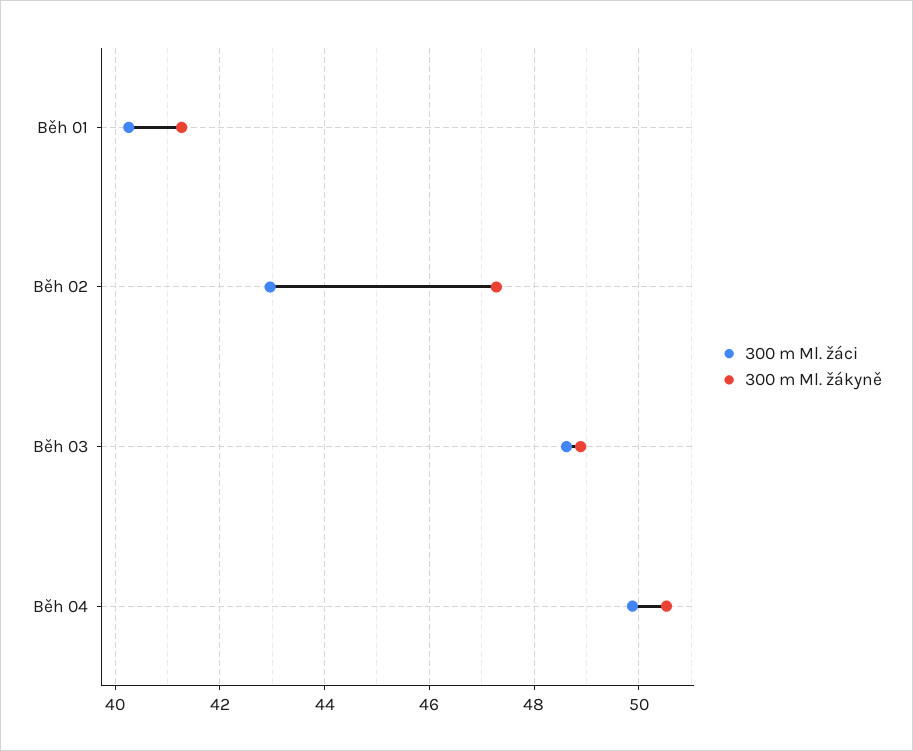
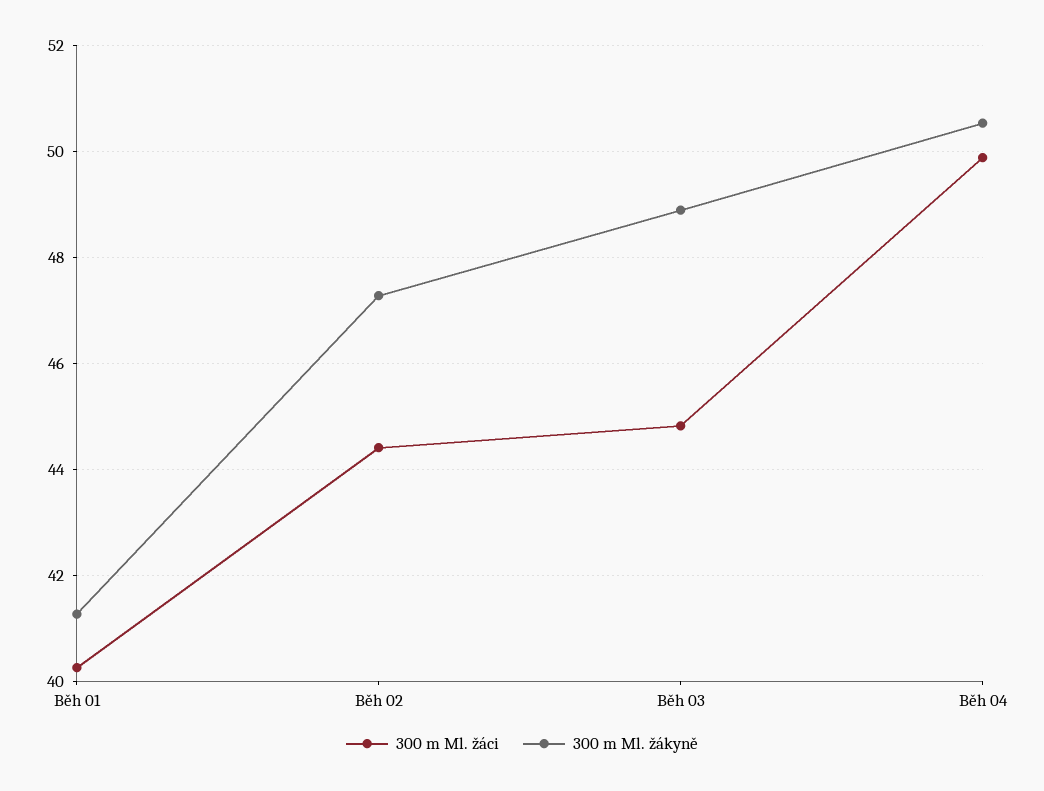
300 m Ml. žáci, Běh 02: 43 -> 44.4
300 m Ml. žáci, Běh 03: 48.6 -> 44.8

